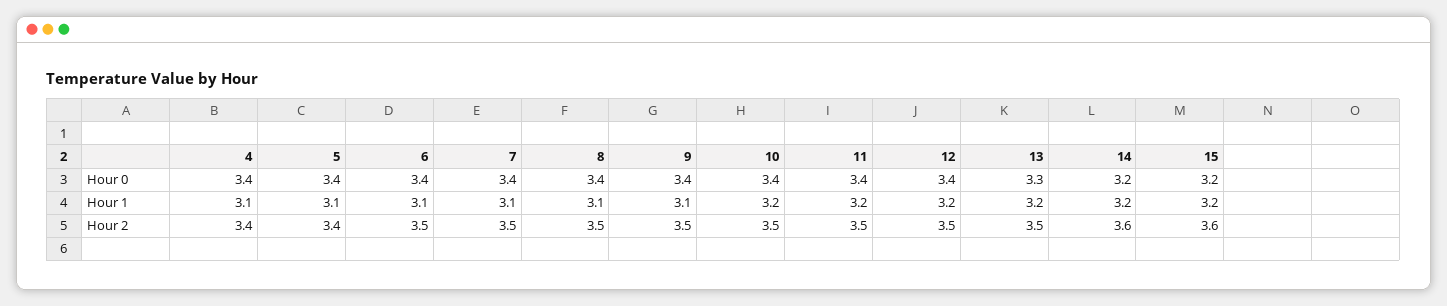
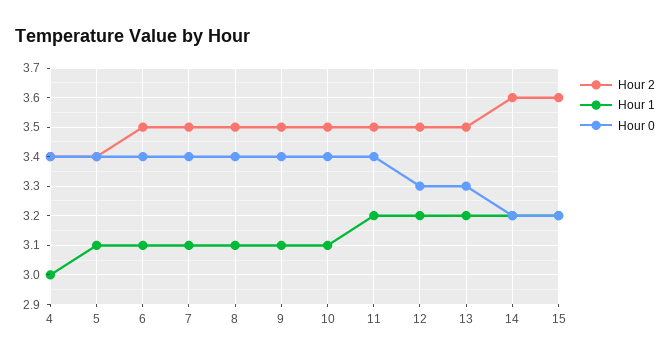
Hour 0, 12: 3.4 -> 3.3
Hour 1, 4: 3.1 -> 3
Hour 1, 10: 3.2 -> 3.1

